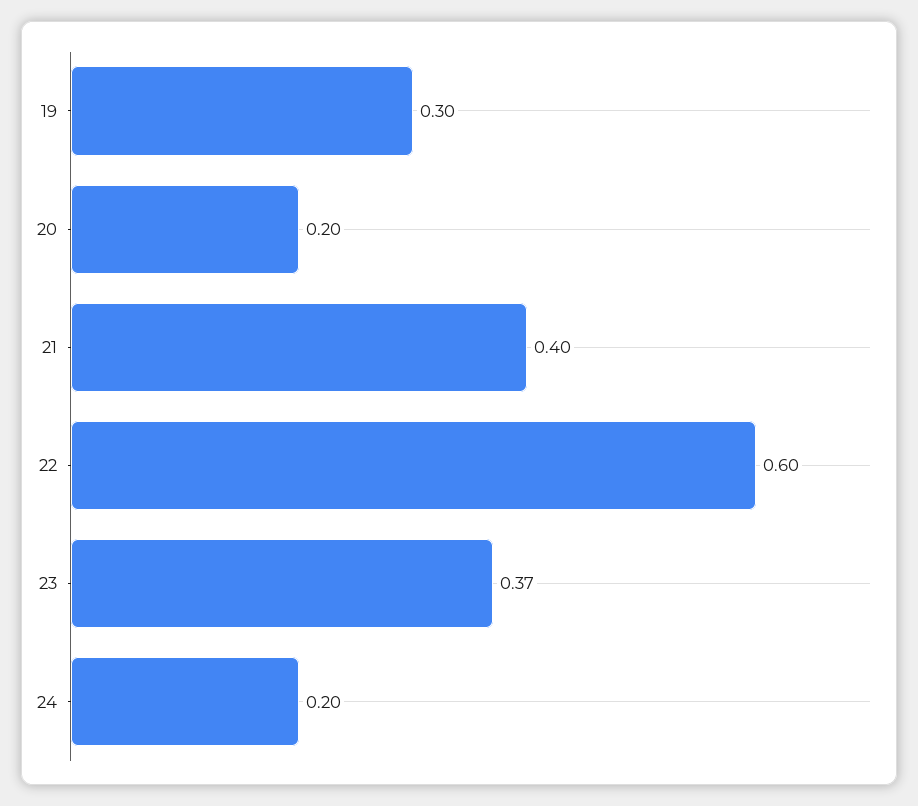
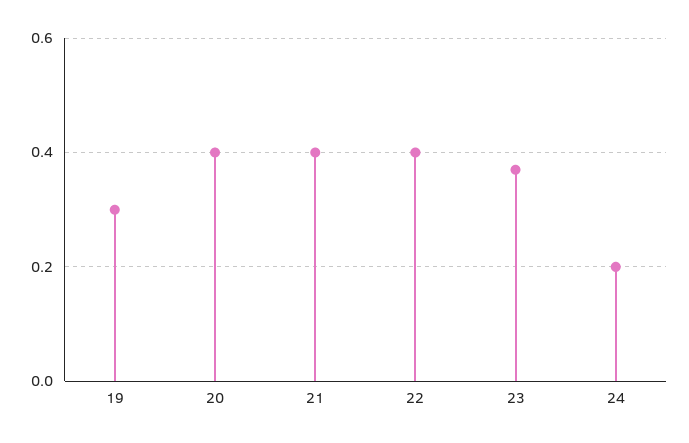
20: 0.2 -> 0.4
22: 0.6 -> 0.4

